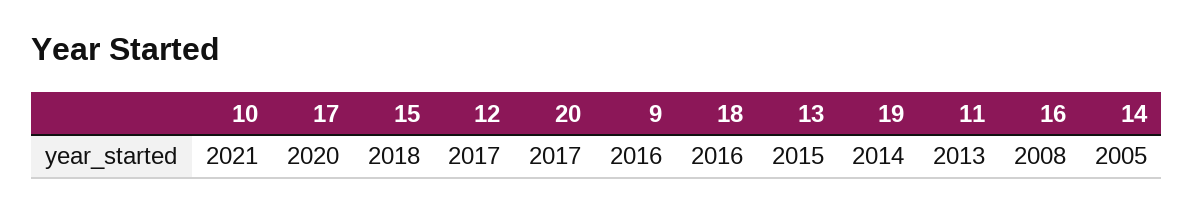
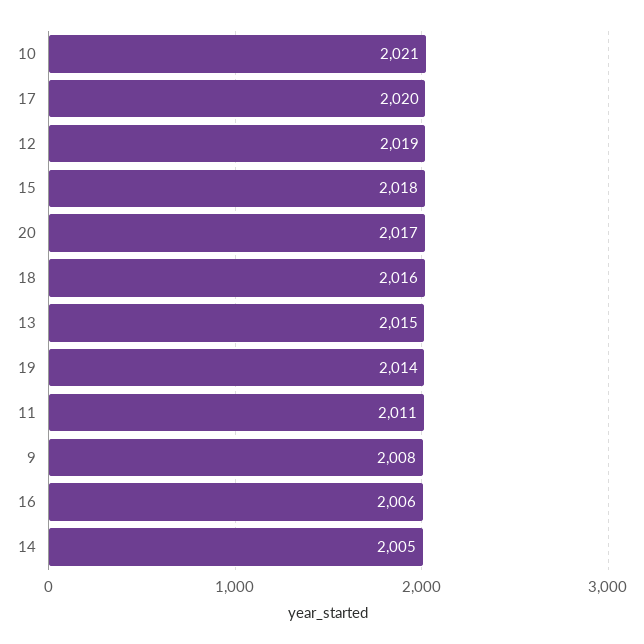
12: 2017 -> 2019
9: 2016 -> 2008
11: 2013 -> 2011
16: 2008 -> 2006

